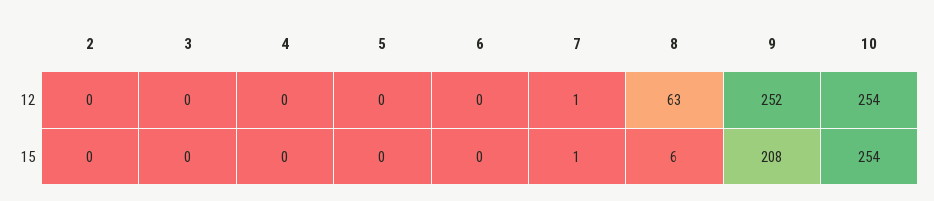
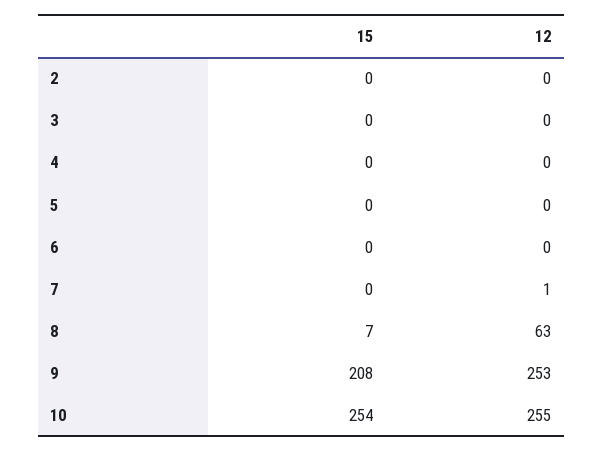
9, 12: 252 -> 253
10, 12: 254 -> 255
7, 15: 1 -> 0
8, 15: 6 -> 7

